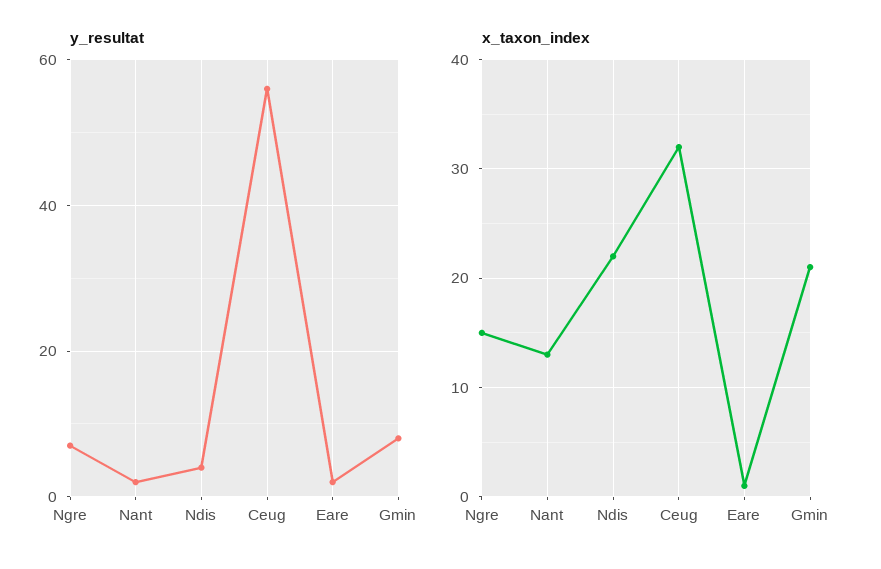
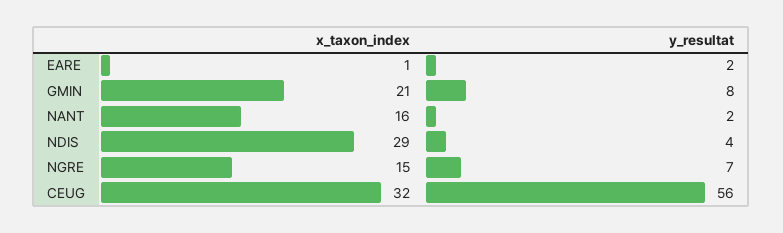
x_taxon_index, Nant: 13 -> 16
x_taxon_index, Ndis: 22 -> 29

